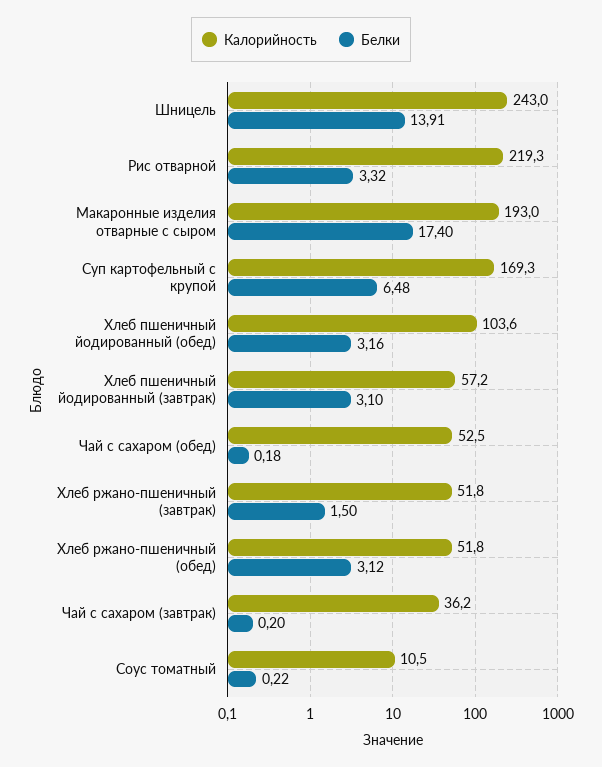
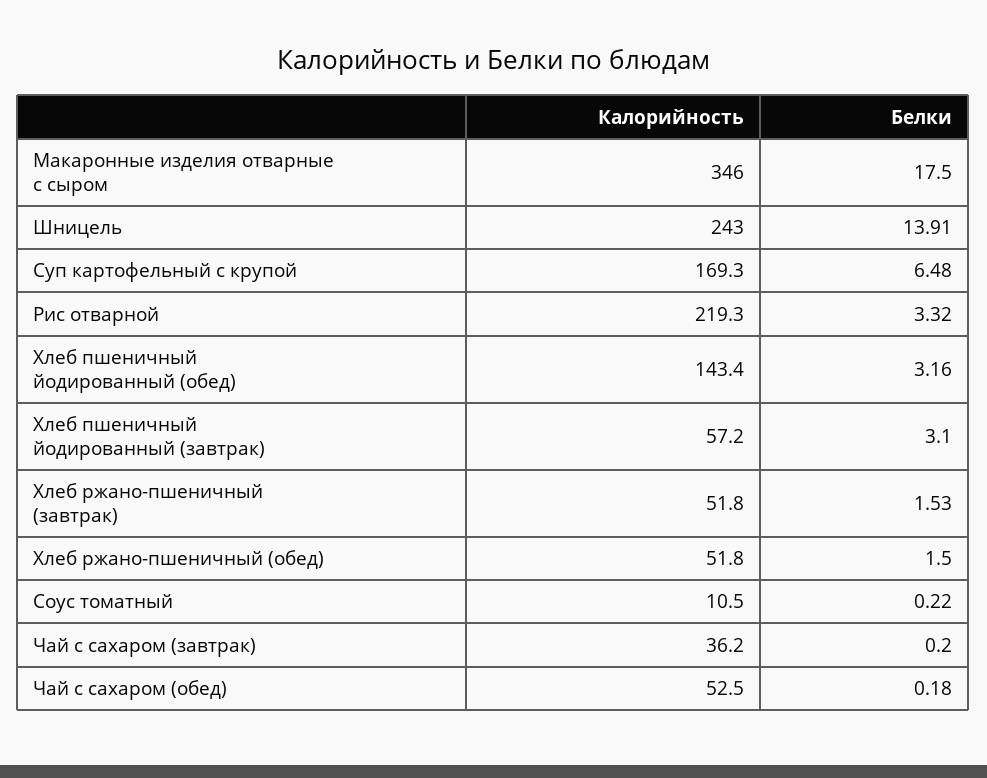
Калорийность, Макаронные изделия отварные с сыром: 193 -> 346
Белки, Макаронные изделия отварные с сыром: 17.4 -> 17.5
Калорийность, Хлеб пшеничный йодированный (обед): 103.6 -> 143.4
Белки, Хлеб ржано-пшеничный (завтрак): 1.5 -> 1.53
Белки, Хлеб ржано-пшеничный (обед): 3.12 -> 1.5

